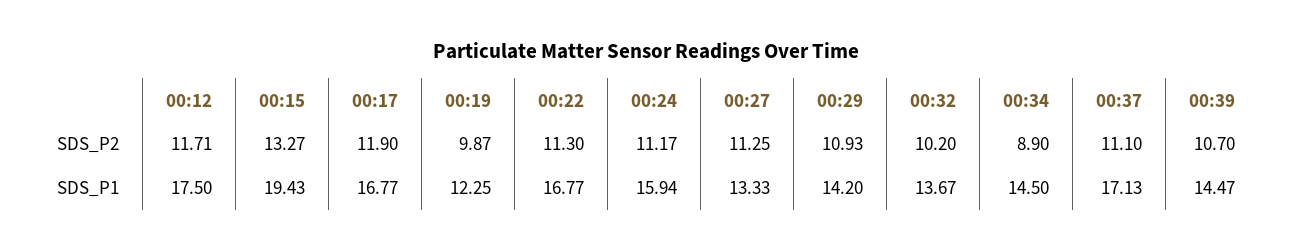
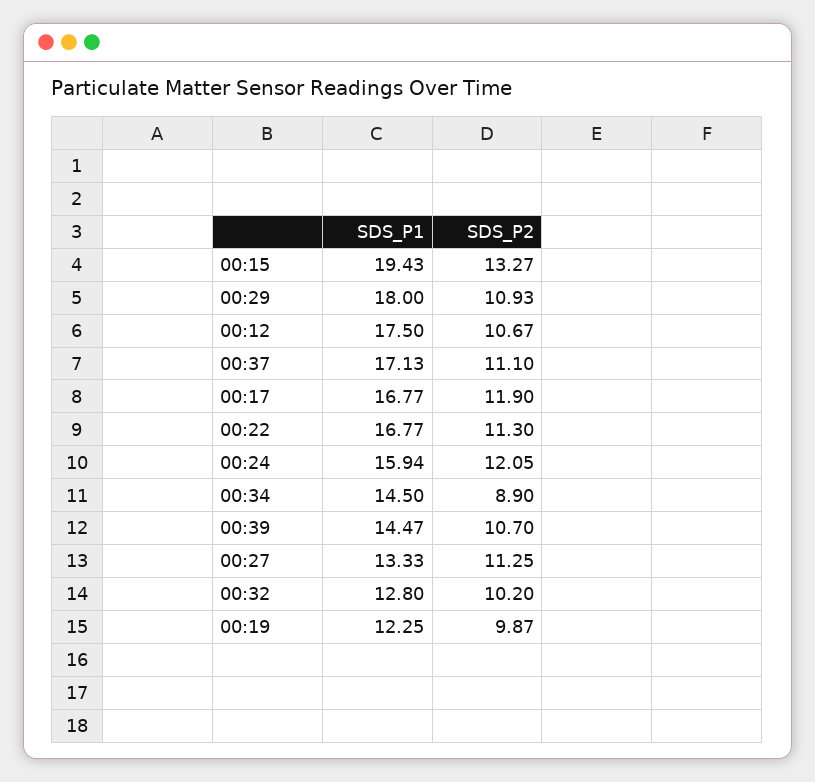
00:12, SDS_P2: 11.71 -> 10.67
00:24, SDS_P2: 11.17 -> 12.05
00:29, SDS_P1: 14.2 -> 18
00:32, SDS_P1: 13.67 -> 12.8

